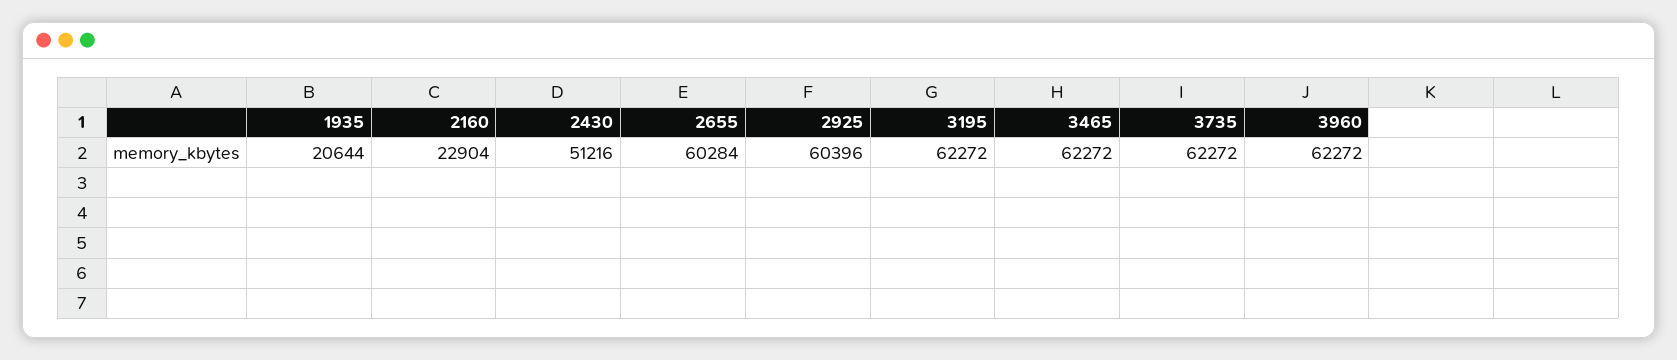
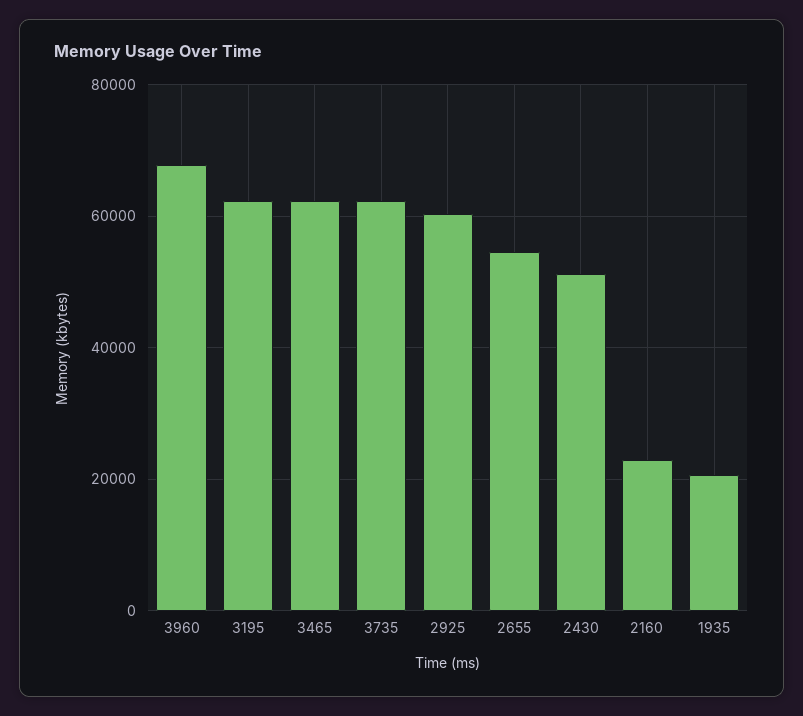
2655: 60284 -> 54000
3960: 62272 -> 68000

